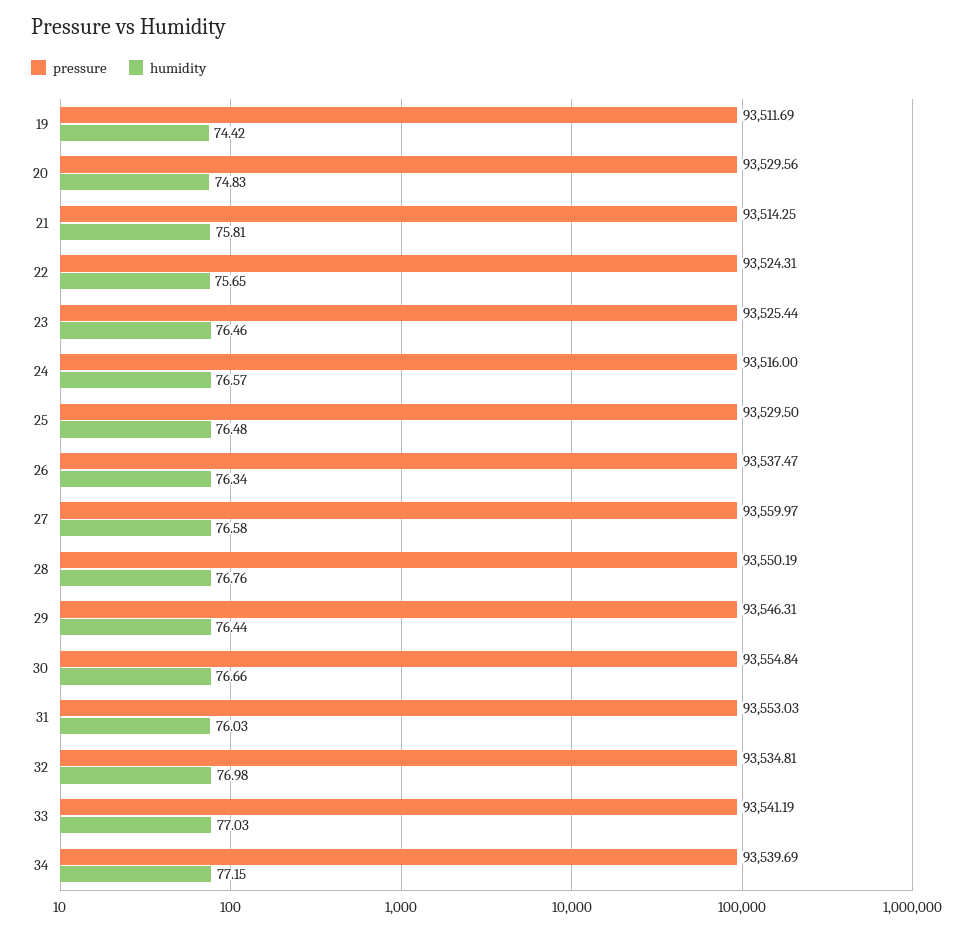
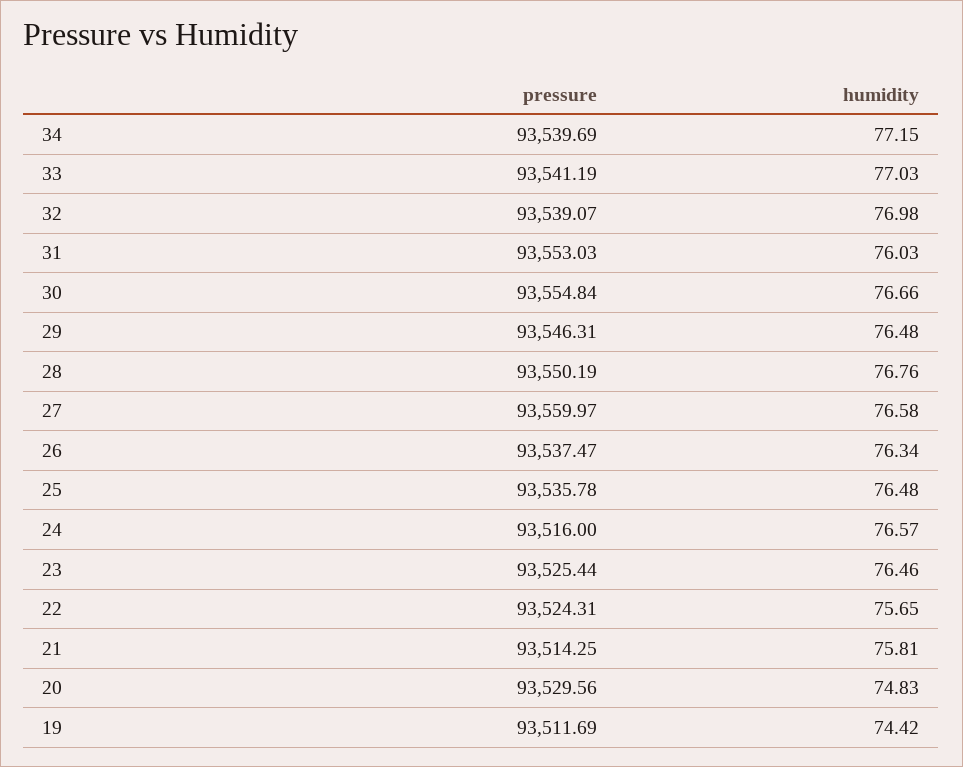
pressure, 25: 93529.5 -> 93535.78
humidity, 29: 76.44 -> 76.48
pressure, 32: 93534.81 -> 93539.07

